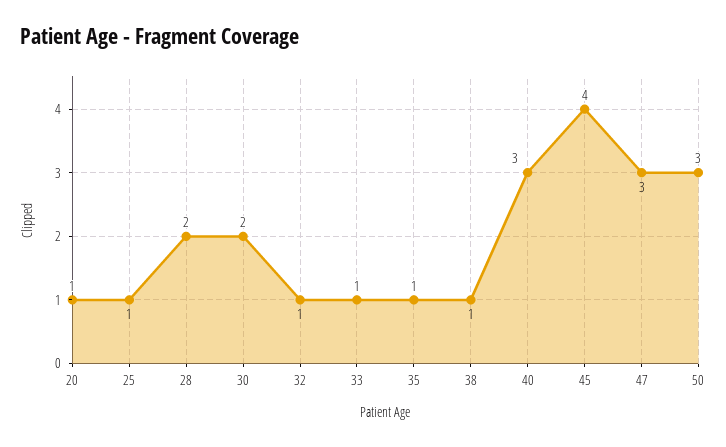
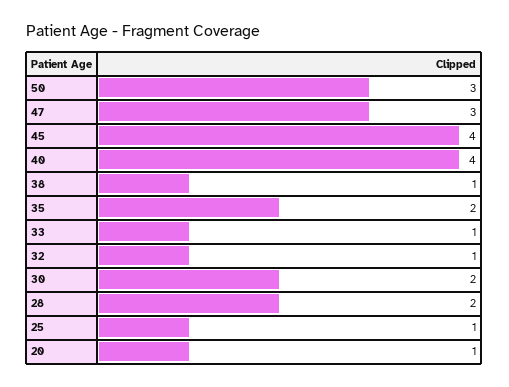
35: 1 -> 2
40: 3 -> 4

